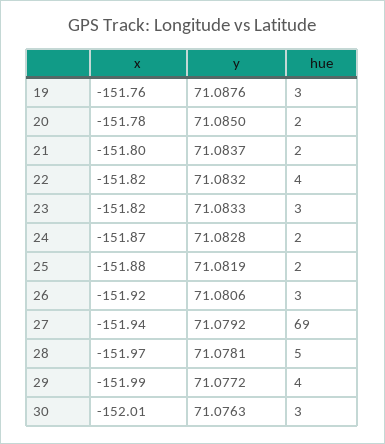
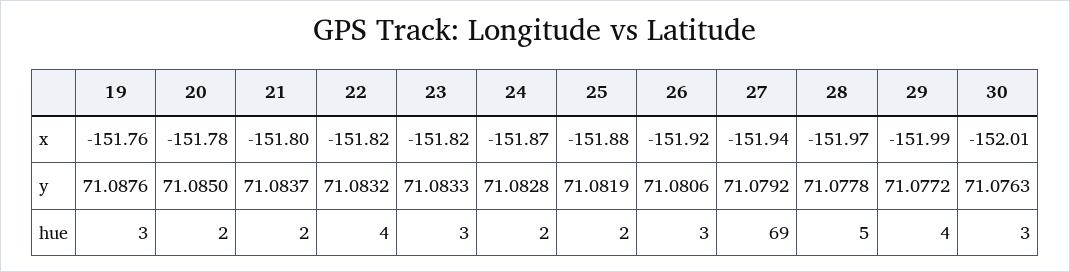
y, 28: 71.0781 -> 71.0778

